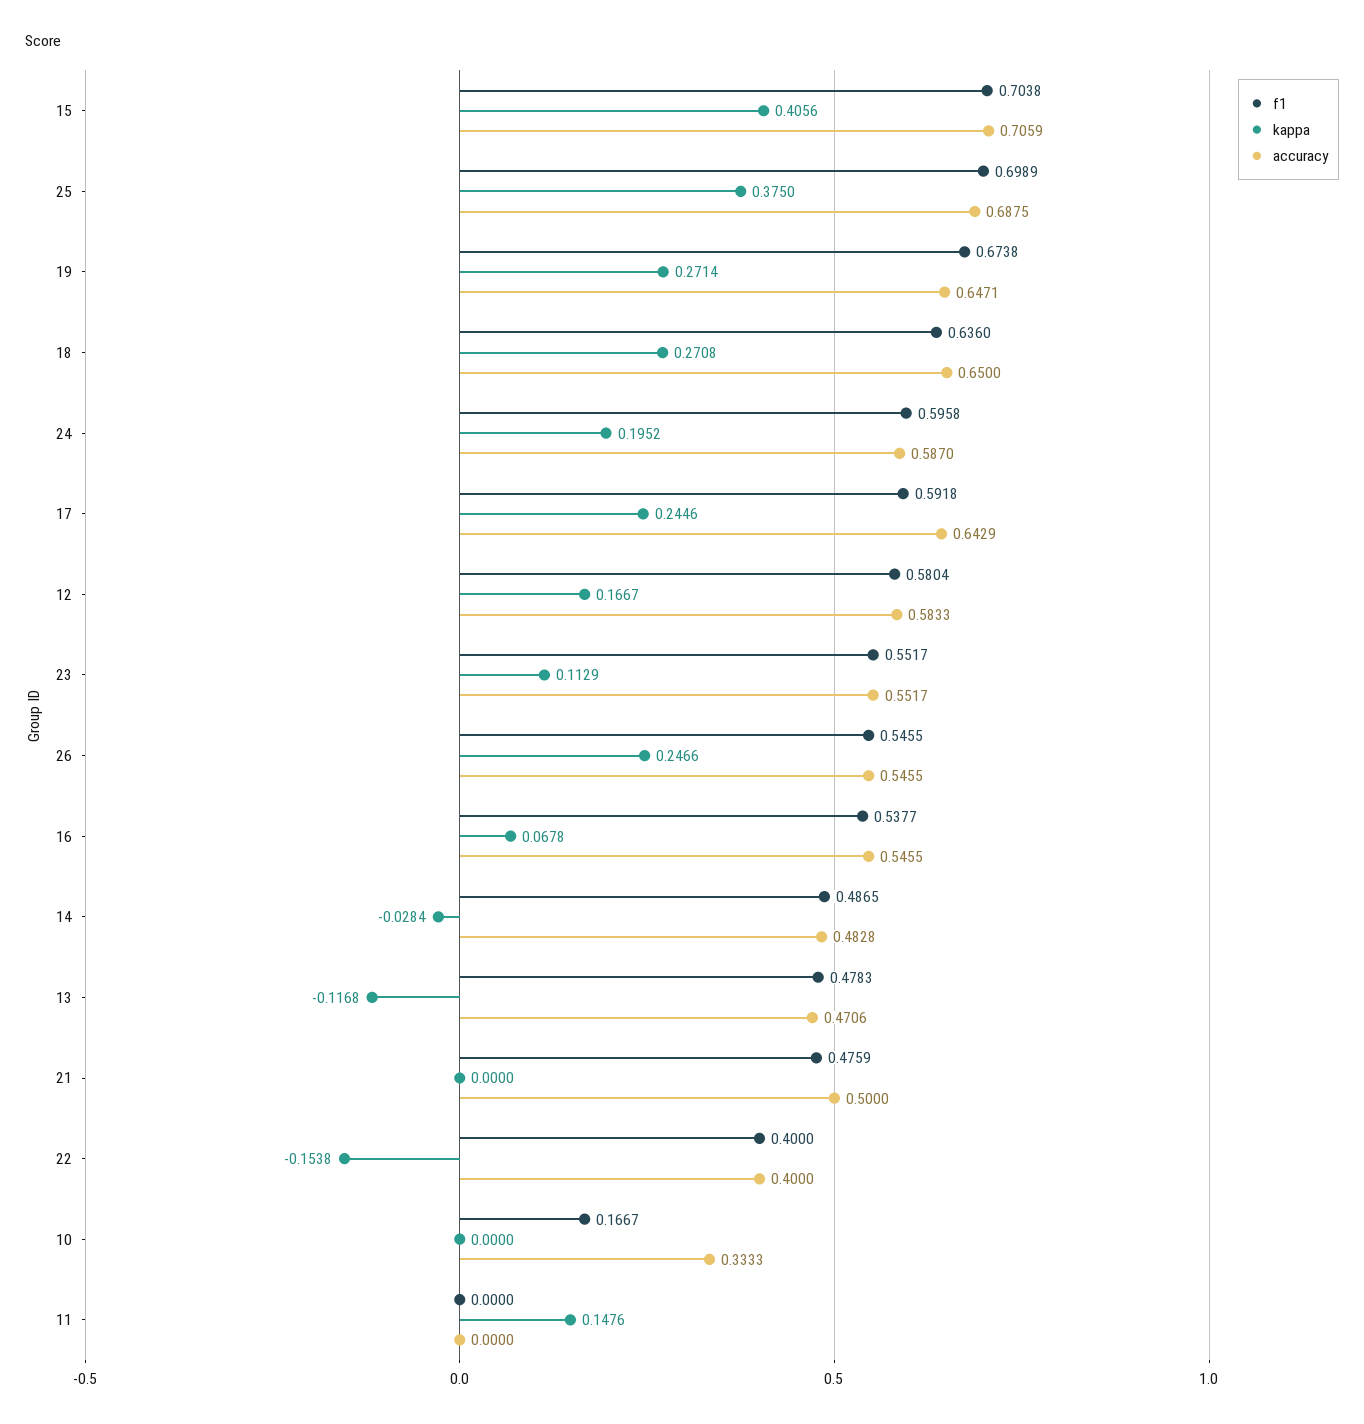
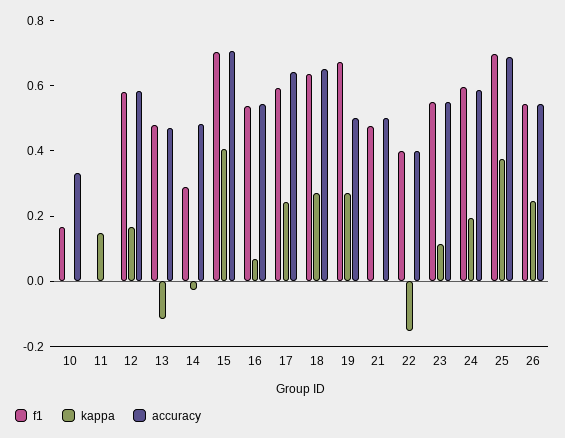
accuracy, 19: 0.6471 -> 0.5
f1, 14: 0.4865 -> 0.3

